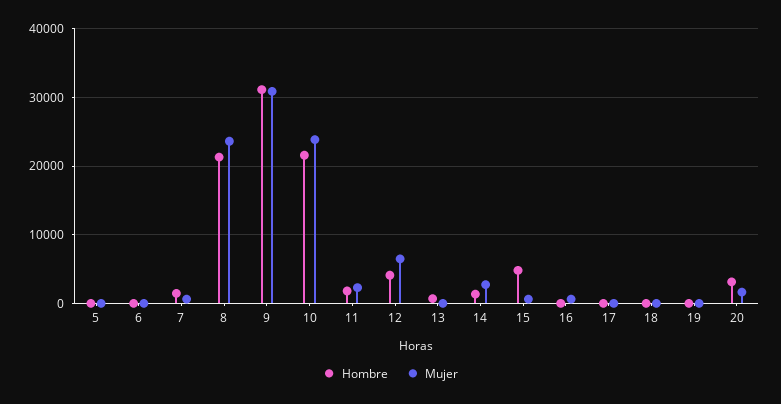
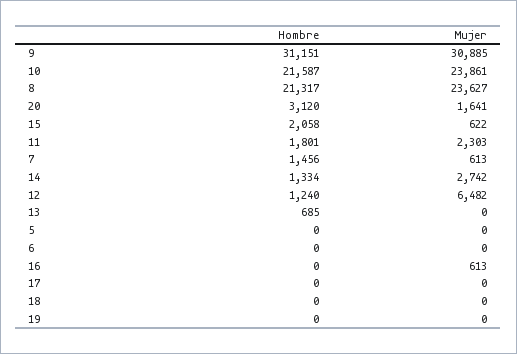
Hombre, 12: 4000 -> 1240
Hombre, 15: 5000 -> 2058

